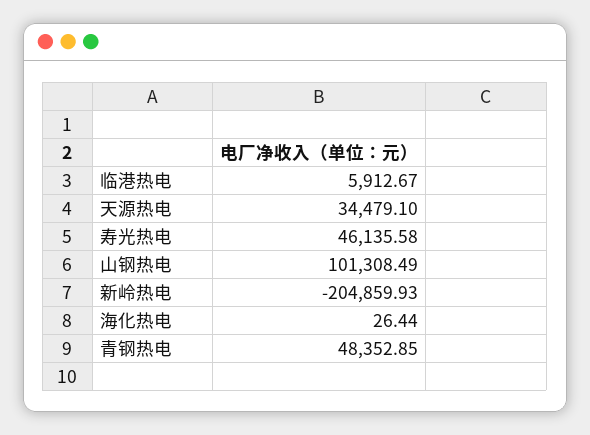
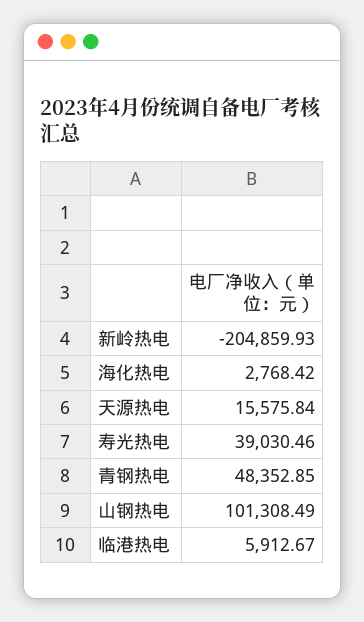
天源热电: 34479.1 -> 15575.84
寿光热电: 46135.58 -> 39030.46
海化热电: 26.44 -> 2768.42

